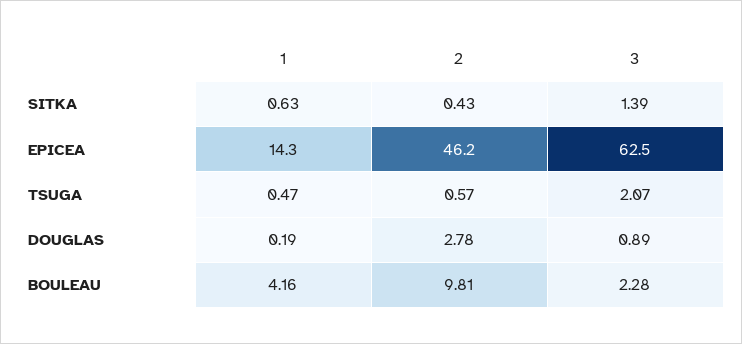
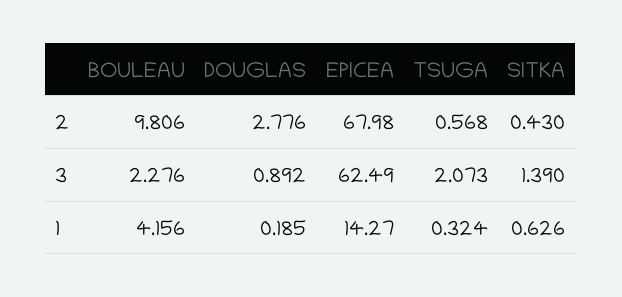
2, EPICEA: 46.2 -> 67.98
1, TSUGA: 0.47 -> 0.324

